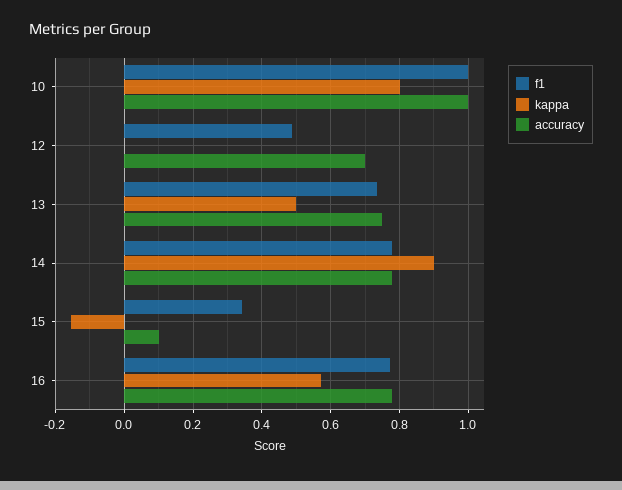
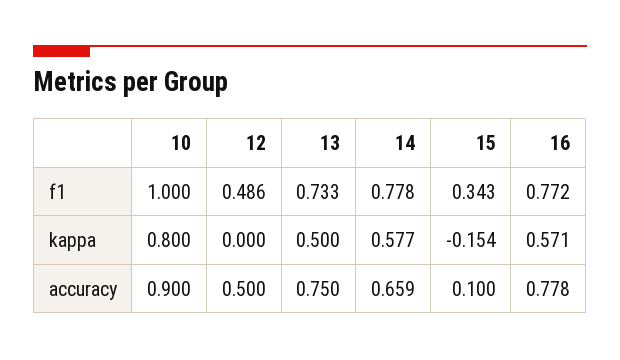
accuracy, 10: 1 -> 0.9
accuracy, 12: 0.7 -> 0.5
kappa, 14: 0.9 -> 0.577
accuracy, 14: 0.78 -> 0.659

